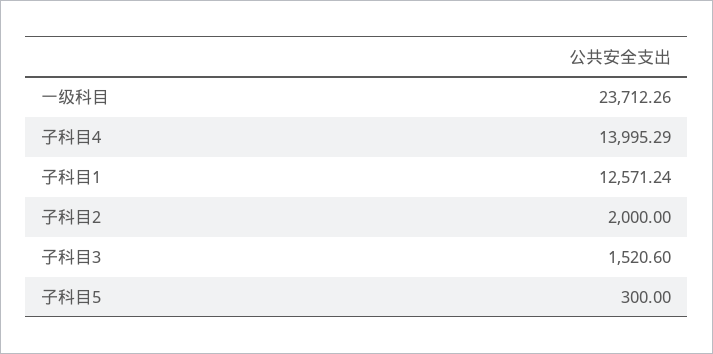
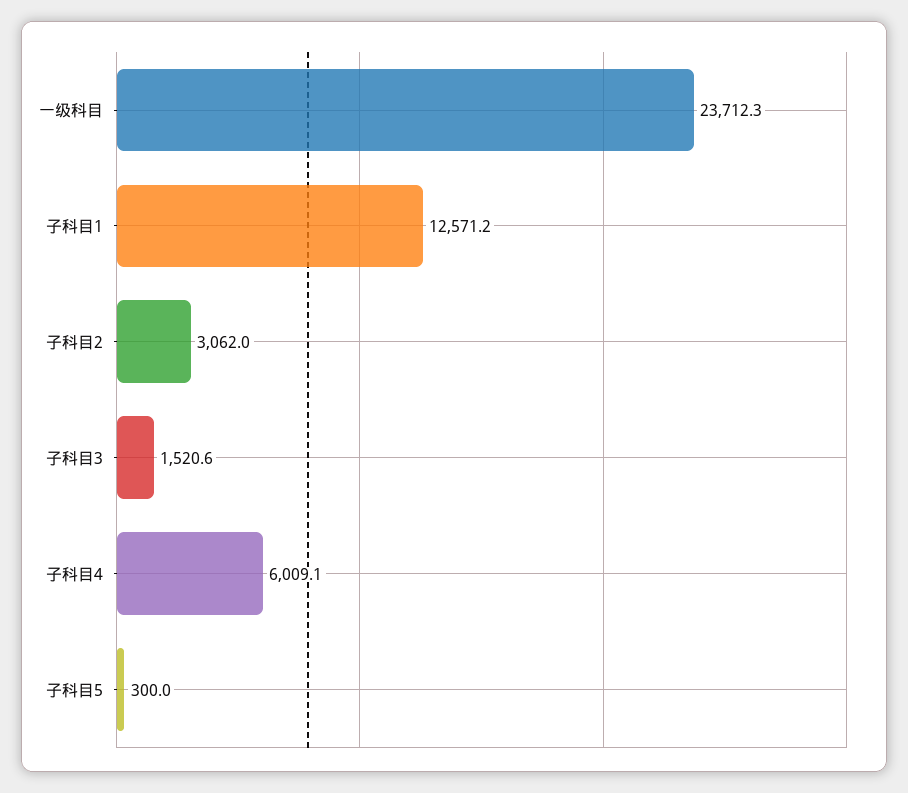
子科目4: 13995.29 -> 6009.1
子科目2: 2000 -> 3062

